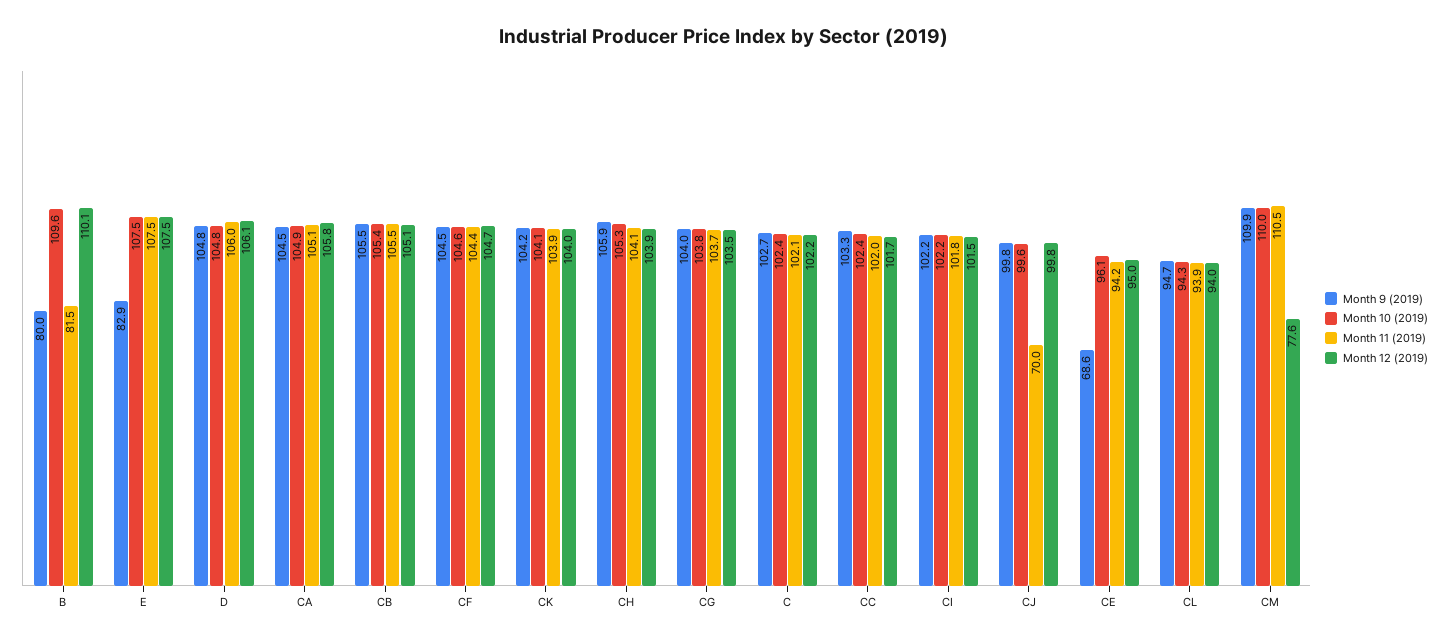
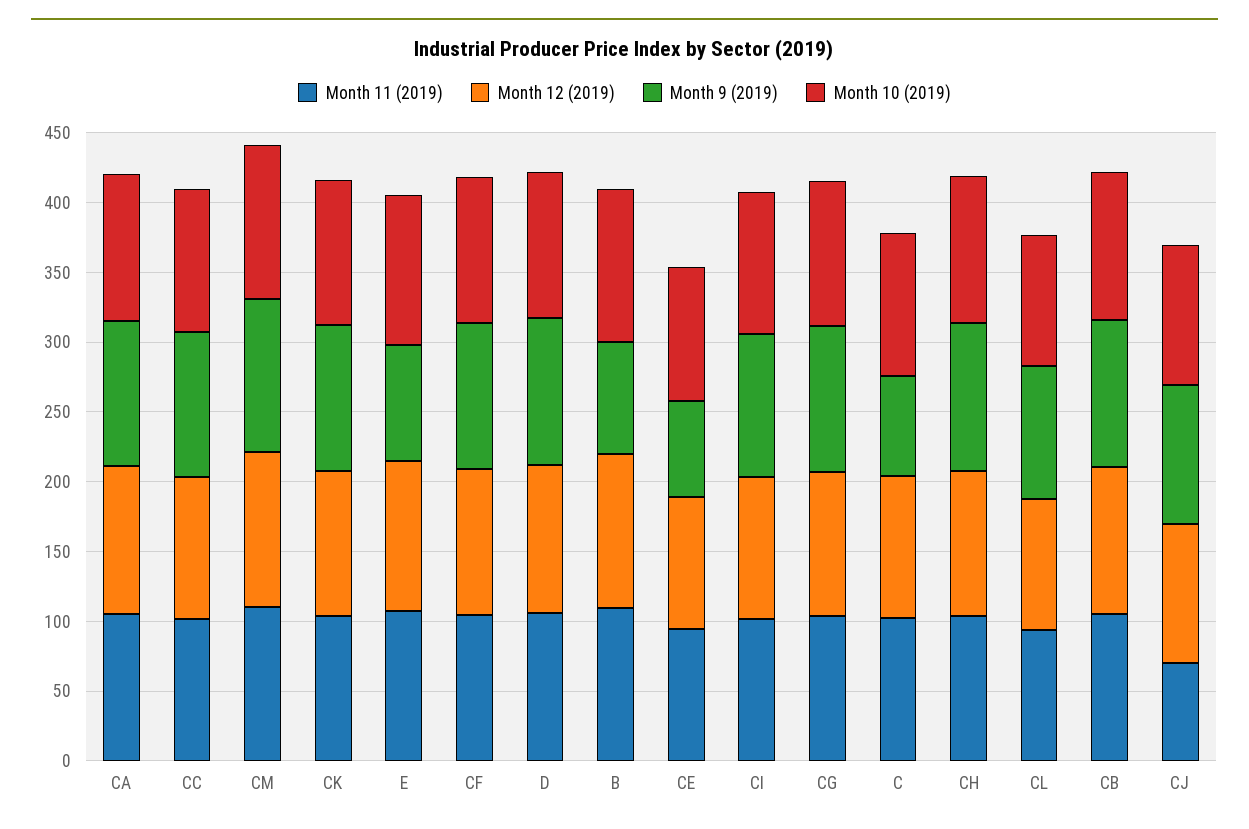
Month 11 (2019), B: 81.5 -> 110
Month 9 (2019), C: 102.7 -> 70
Month 12 (2019), CM: 77.6 -> 110

